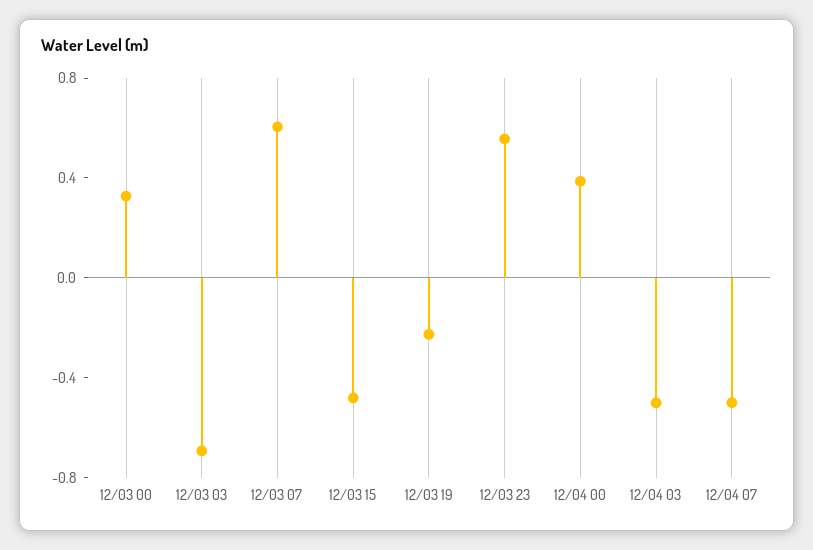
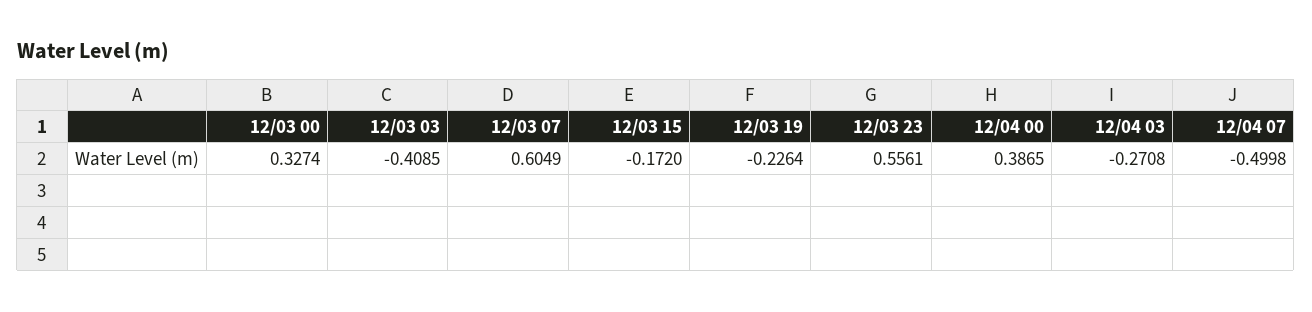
12/03 03: -0.7 -> -0.4085
12/03 15: -0.5 -> -0.172
12/04 03: -0.5 -> -0.2708

